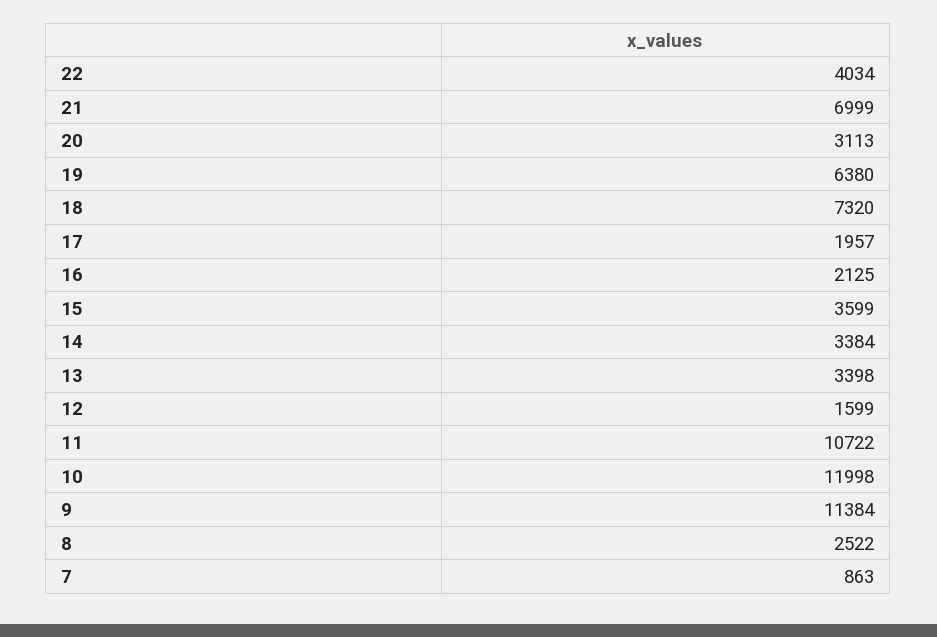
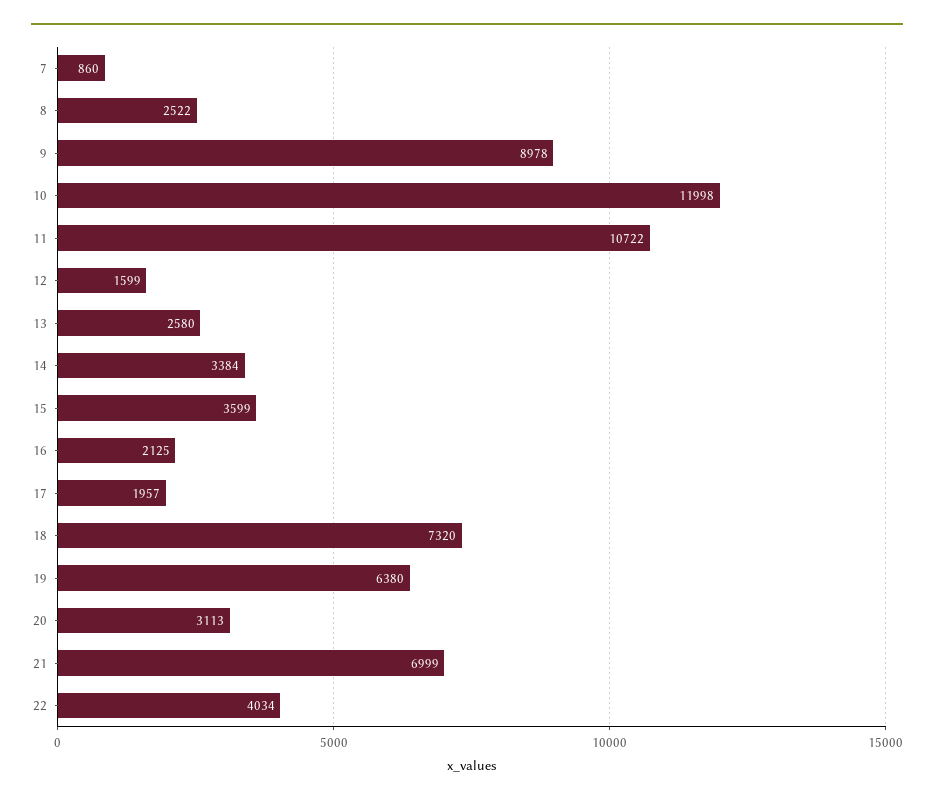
13: 3398 -> 2580
9: 11384 -> 8978
7: 863 -> 860

